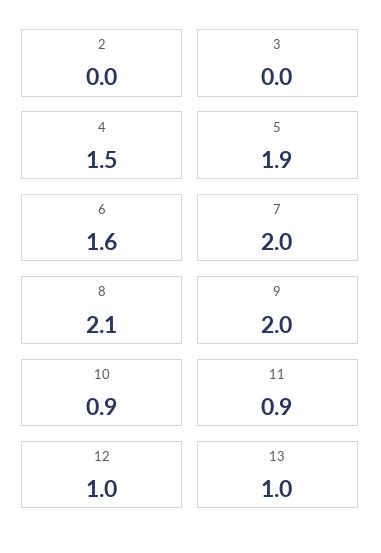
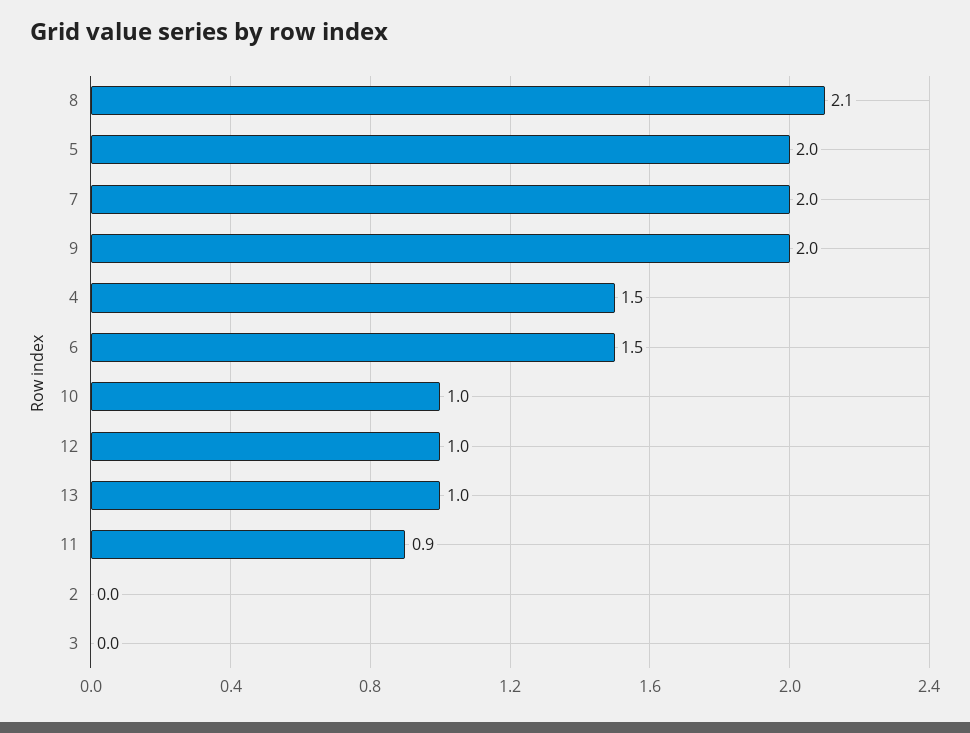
5: 1.9 -> 2
6: 1.6 -> 1.5
10: 0.9 -> 1

